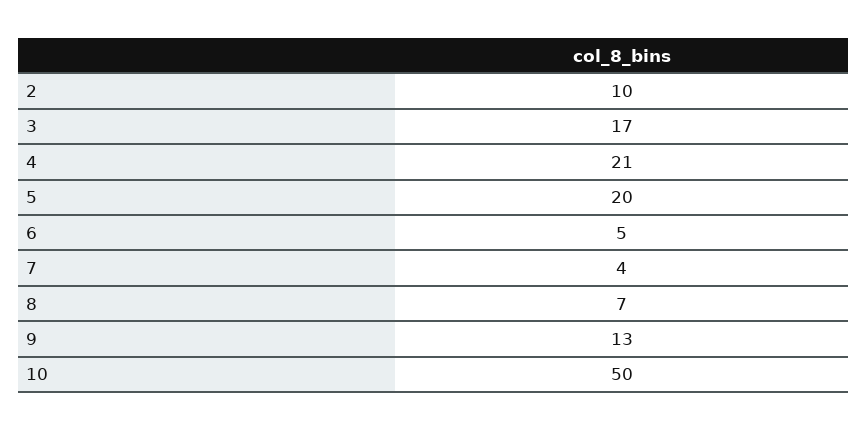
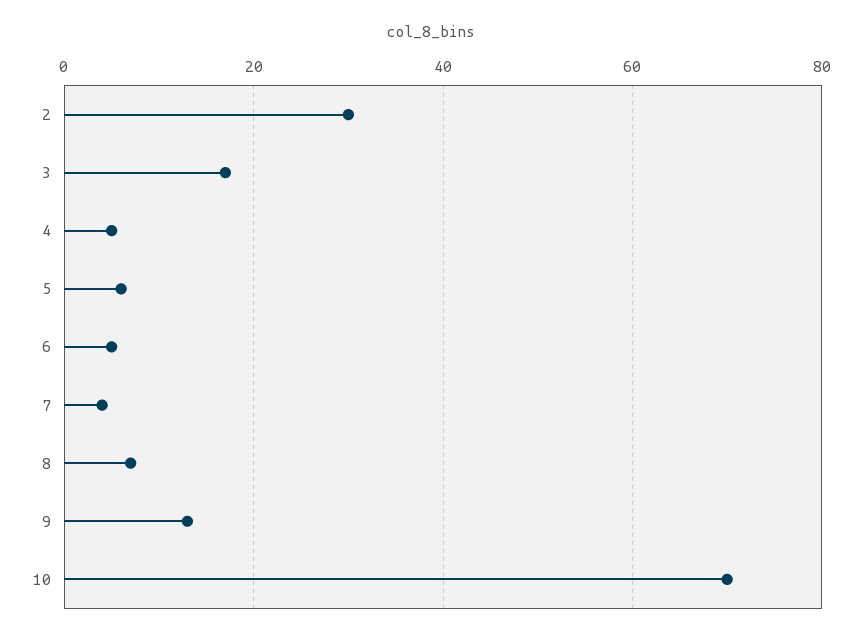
2: 10 -> 30
4: 21 -> 5
5: 20 -> 5
10: 50 -> 70

